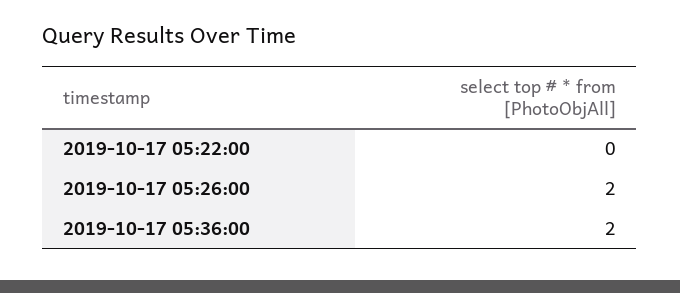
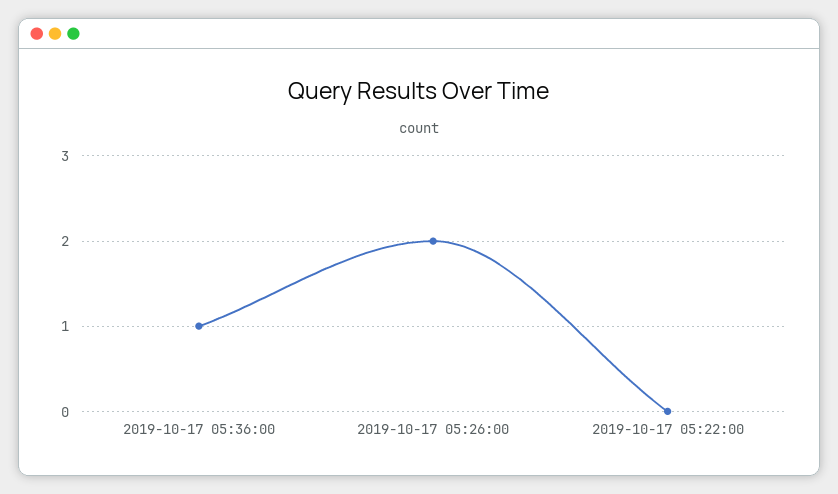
2019-10-17 05:36:00: 2 -> 1

